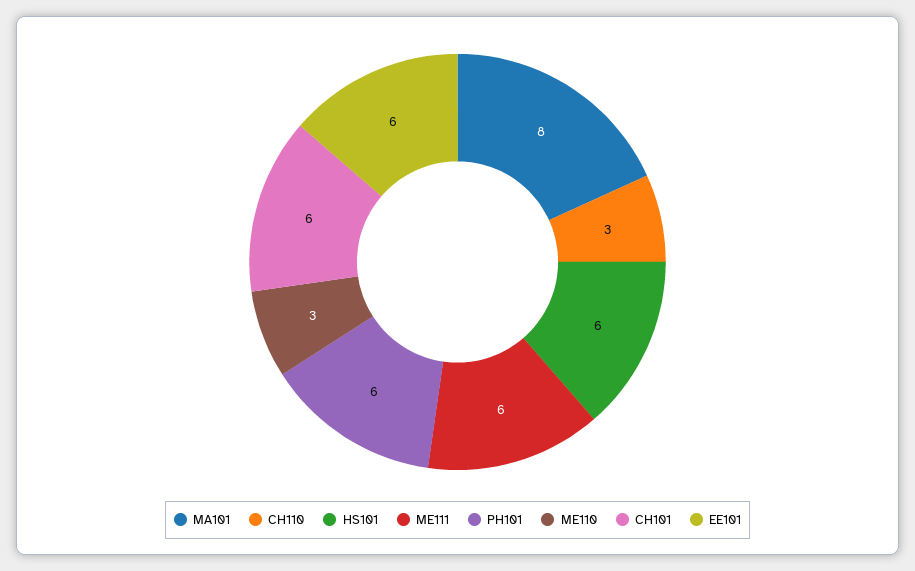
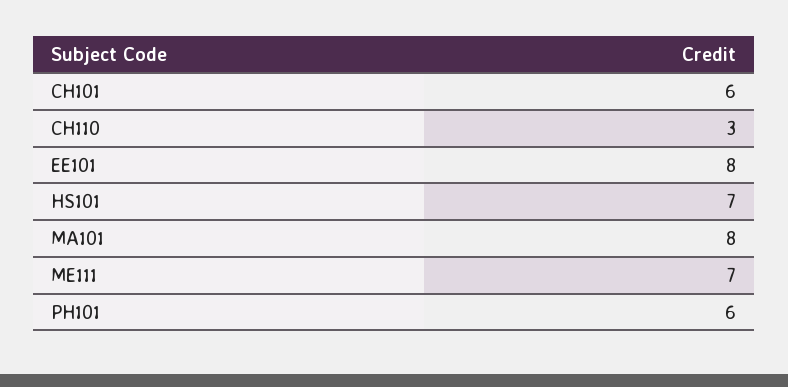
HS101: 6 -> 7
ME111: 6 -> 7
ME110: 3 -> none
EE101: 6 -> 8

